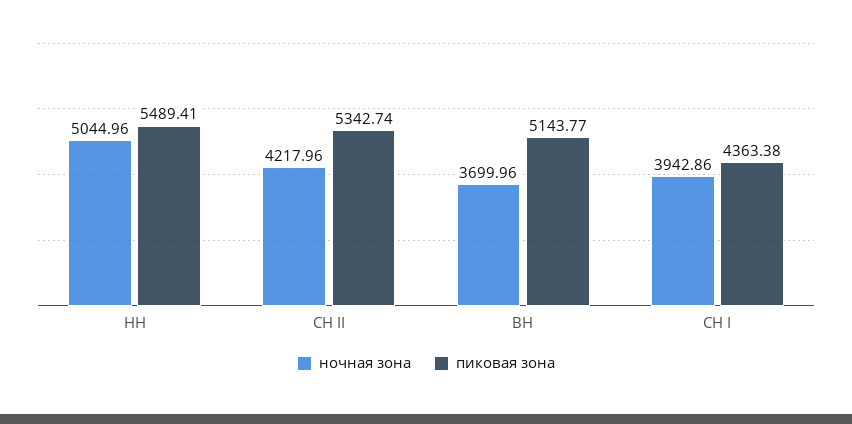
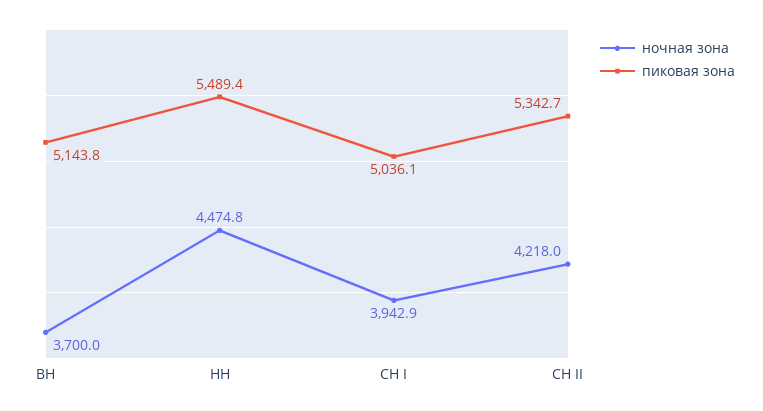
ночная зона, НН: 5044.96 -> 4474.8
пиковая зона, СН I: 4363.38 -> 5036.1

